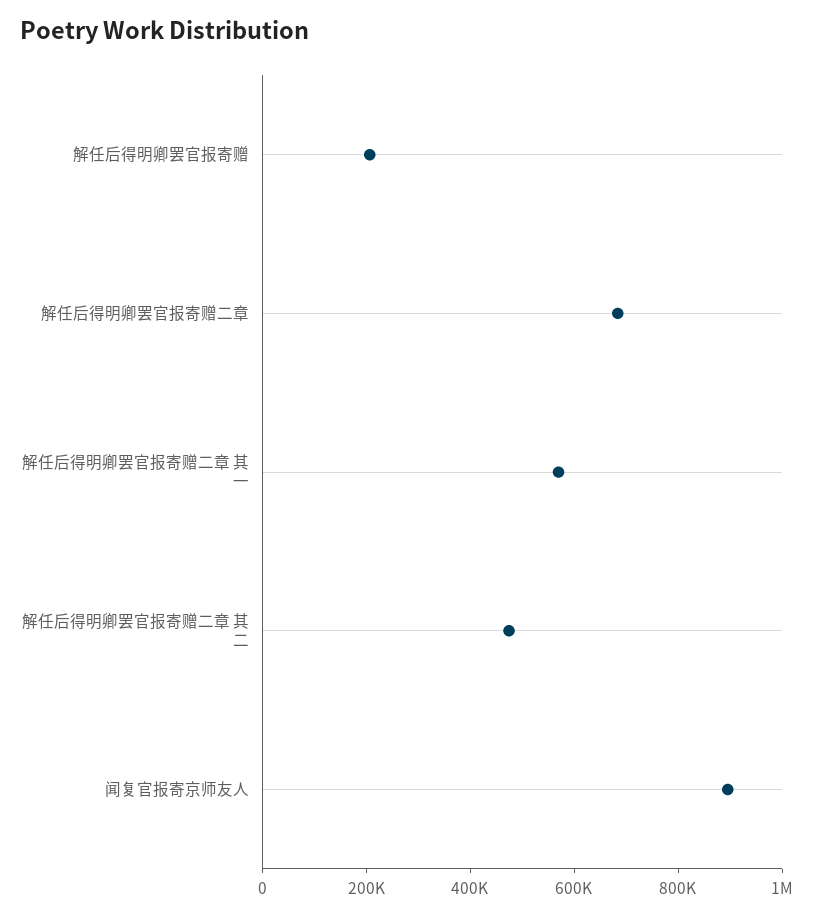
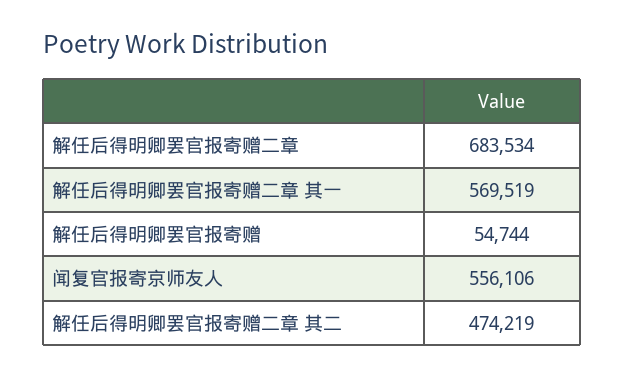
解任后得明卿罢官报寄赠: 200000 -> 54744
闻复官报寄京师友人: 900000 -> 556106

